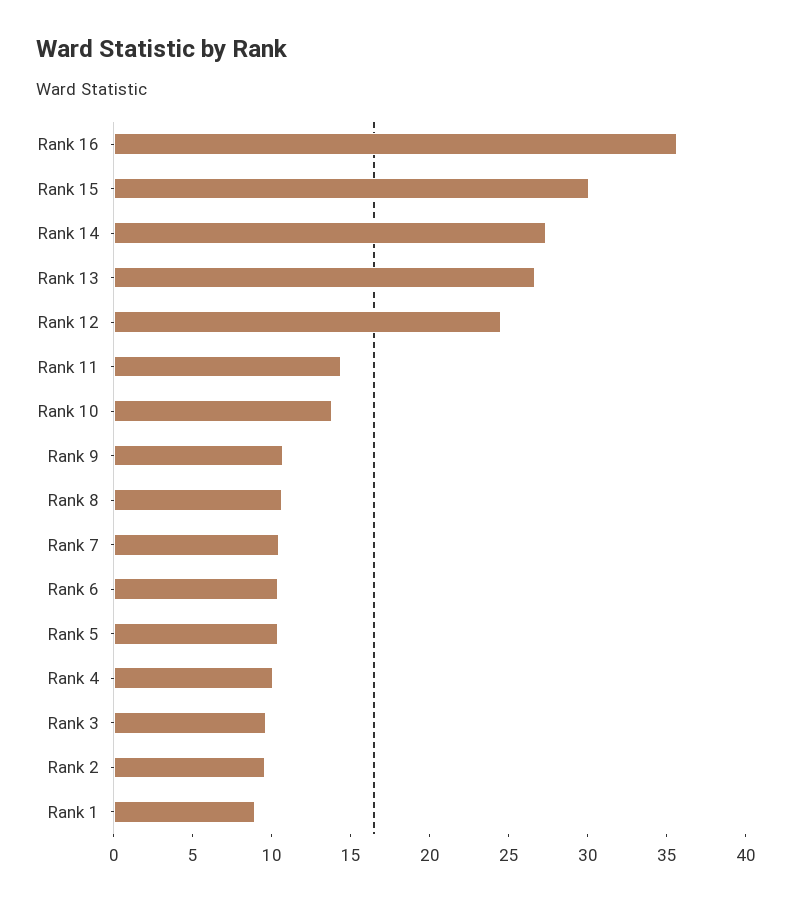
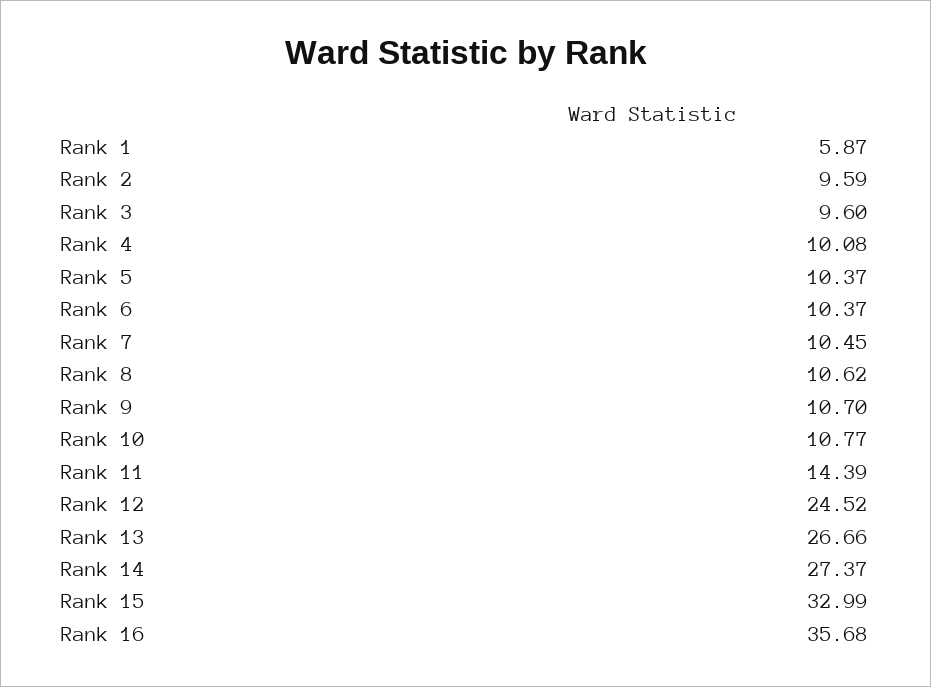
Rank 15: 30 -> 32.99
Rank 10: 14 -> 10.77
Rank 1: 9 -> 5.87

